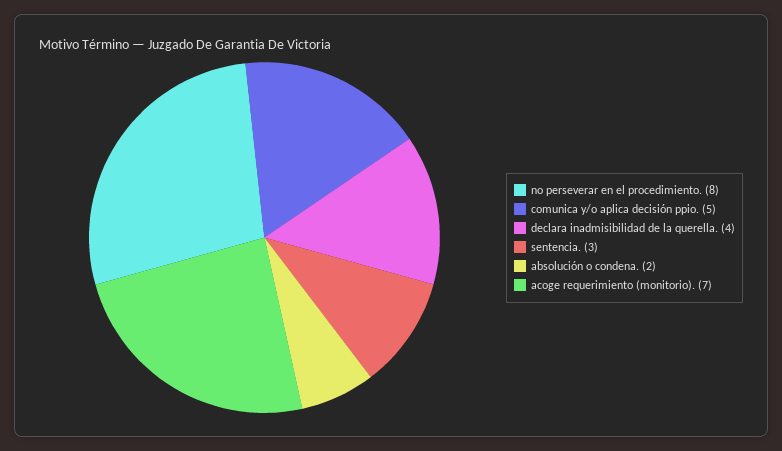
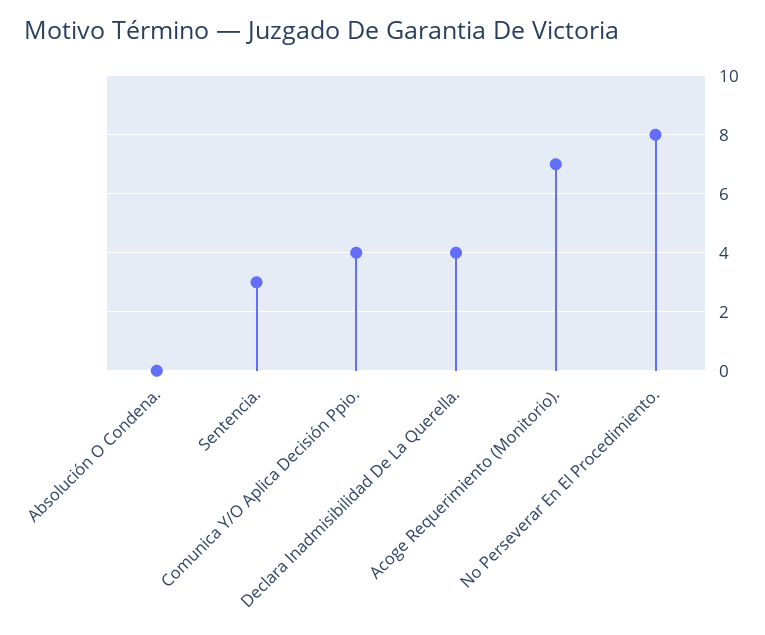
comunica y/o aplica decisión ppio.: 5 -> 4
absolución o condena.: 2 -> 0

